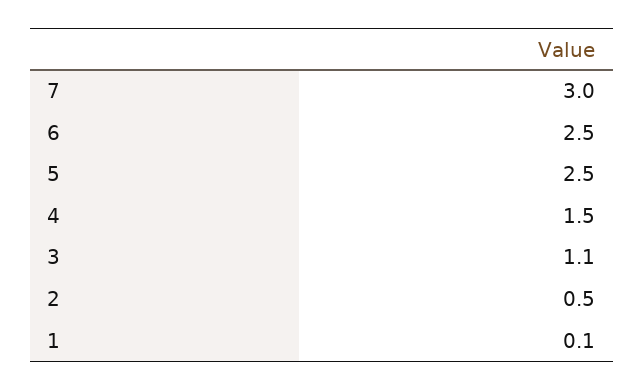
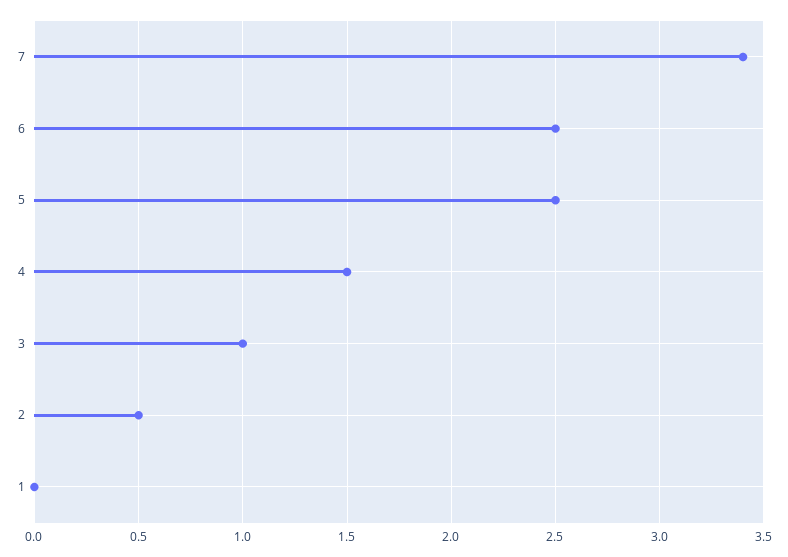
7: 3 -> 3.4
3: 1.1 -> 1
1: 0.1 -> 0

